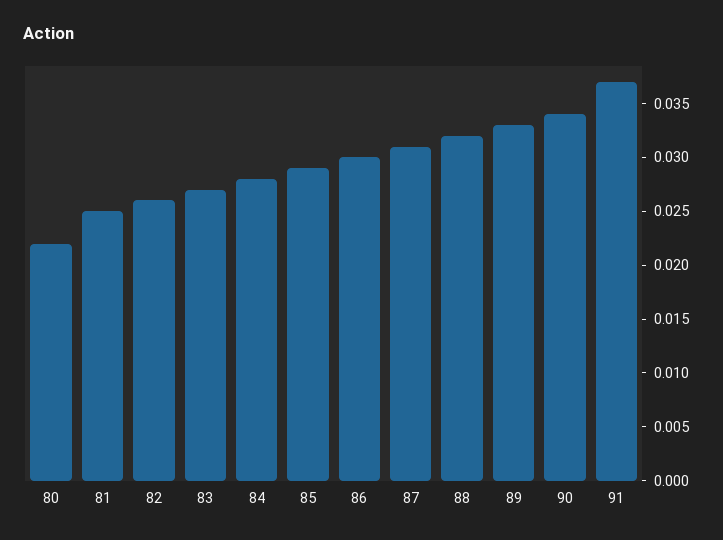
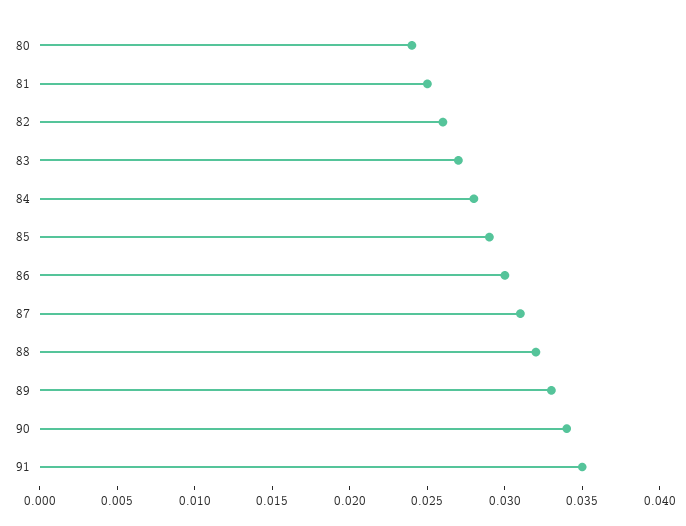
80: 0.022 -> 0.024
91: 0.037 -> 0.035

